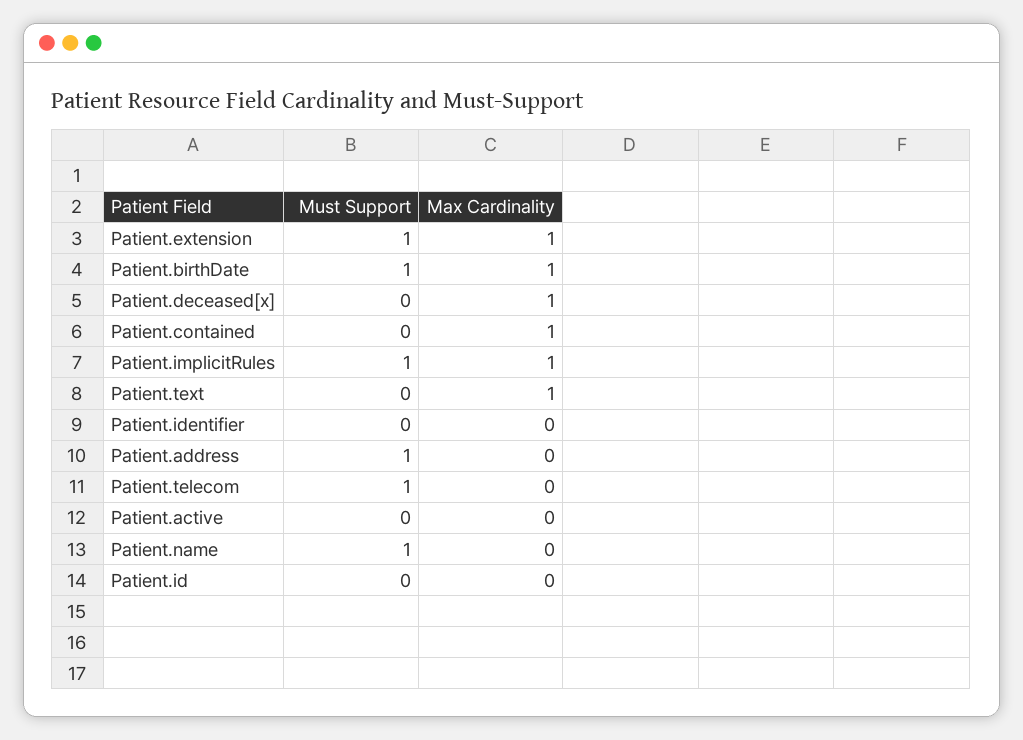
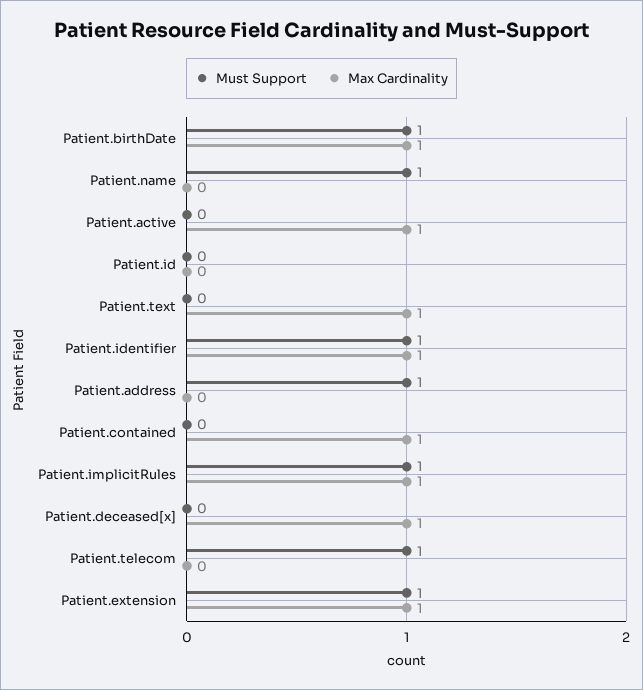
Must Support, Patient.identifier: 0 -> 1
Max Cardinality, Patient.identifier: 0 -> 1
Max Cardinality, Patient.active: 0 -> 1

